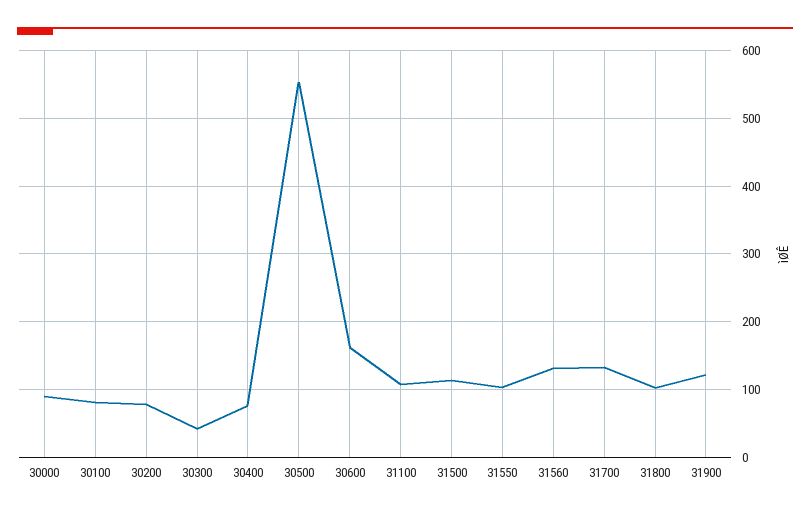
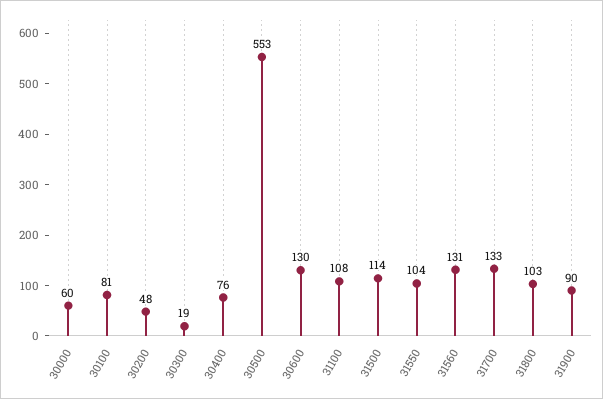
30000: 90 -> 60
30200: 80 -> 48
30300: 40 -> 19
30600: 160 -> 130
31900: 120 -> 90

